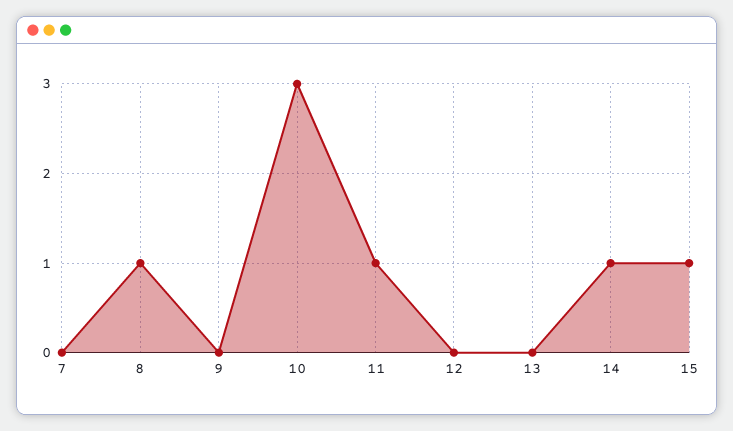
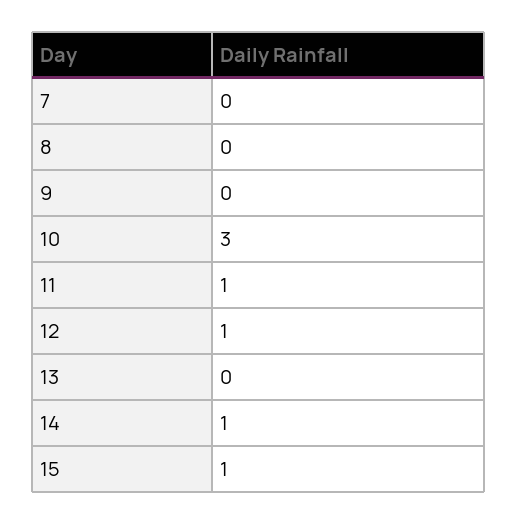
8: 1 -> 0
12: 0 -> 1

